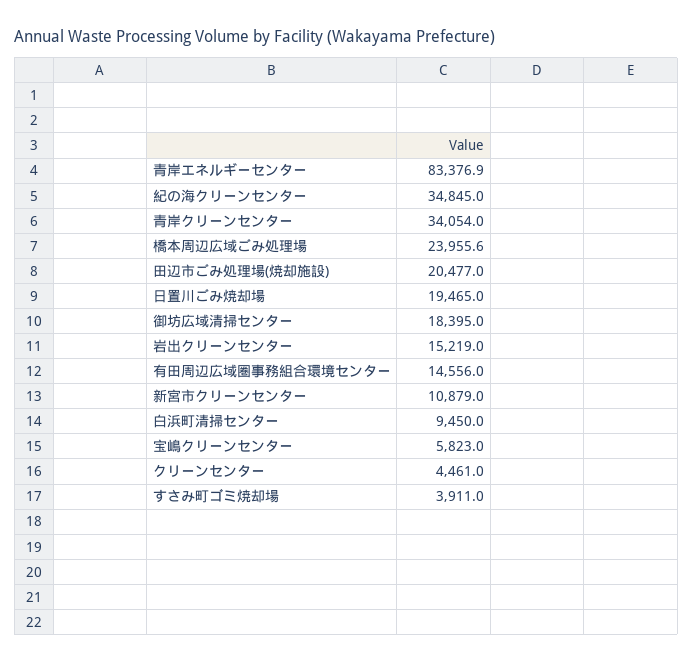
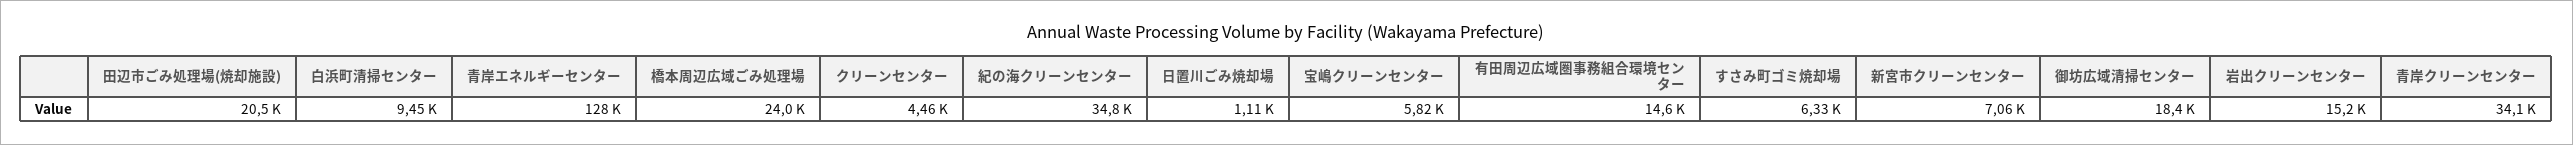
青岸エネルギーセンター: 83376.9 -> 128000
日置川ごみ焼却場: 19465 -> 1110
新宮市クリーンセンター: 10879 -> 7060
すさみ町ゴミ焼却場: 3911 -> 6330

